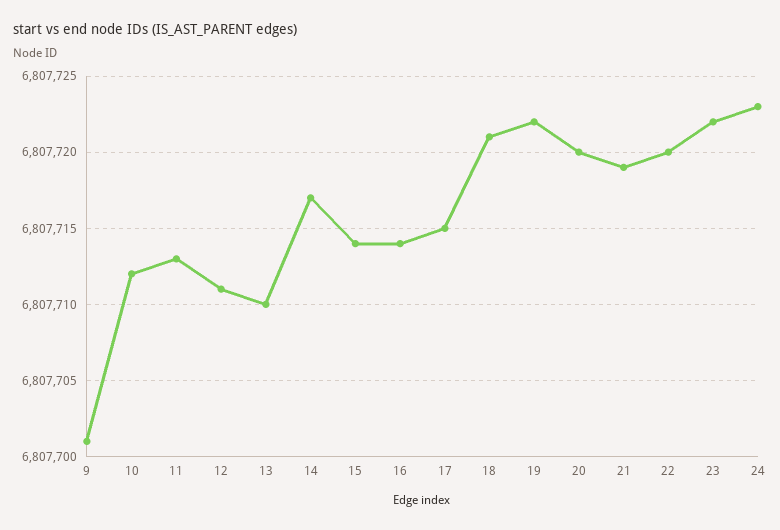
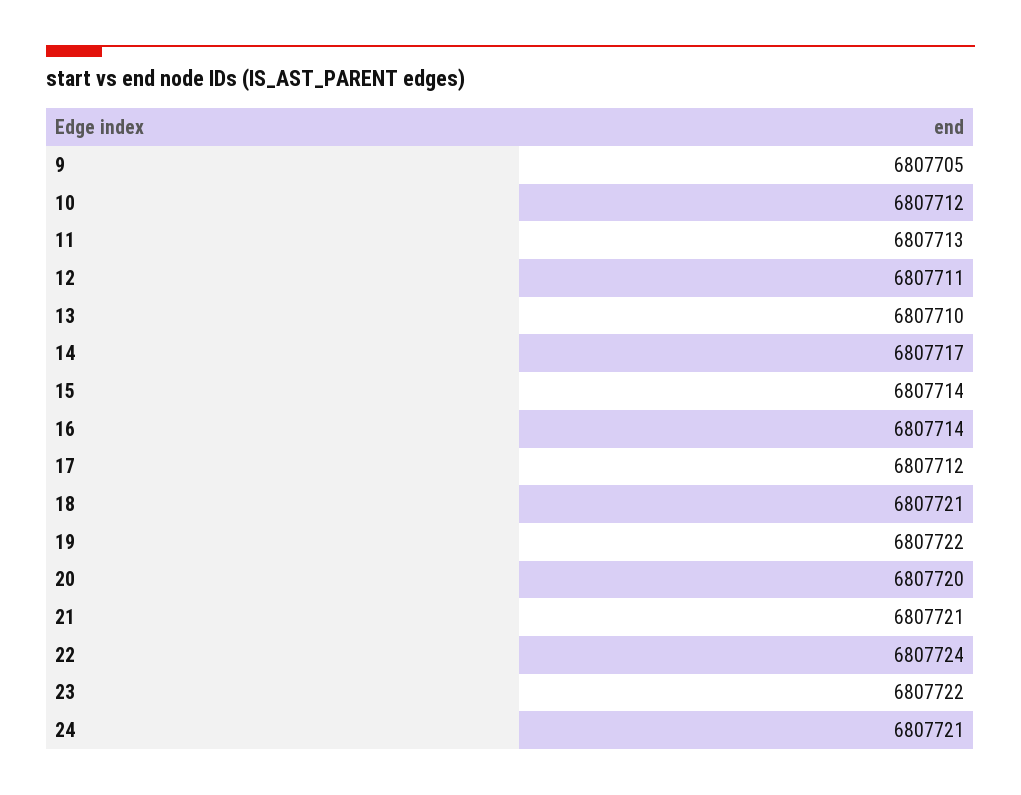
9: 6807701 -> 6807705
17: 6807715 -> 6807712
21: 6807719 -> 6807721
22: 6807720 -> 6807724
24: 6807723 -> 6807721

